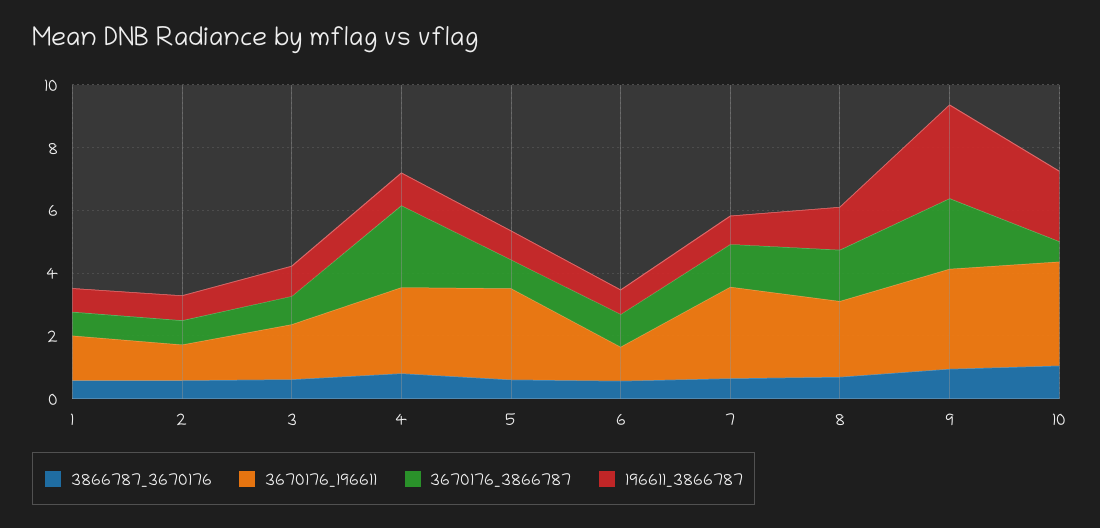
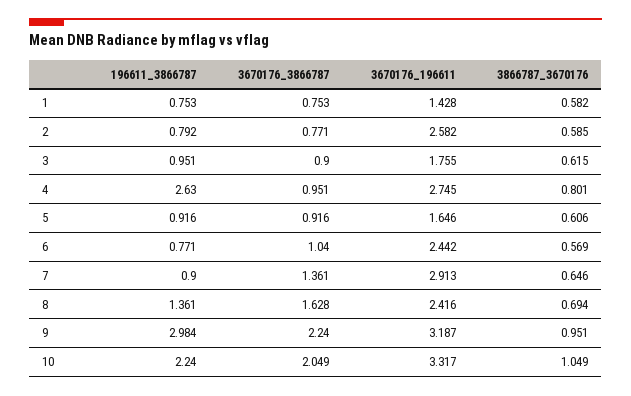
3670176_196611, 2: 1 -> 2.582
3670176_3866787, 4: 2.5 -> 0.951
196611_3866787, 4: 1 -> 2.63
3670176_196611, 5: 3 -> 1.646
3670176_196611, 6: 1 -> 2.442
3670176_3866787, 10: 0.5 -> 2.049

